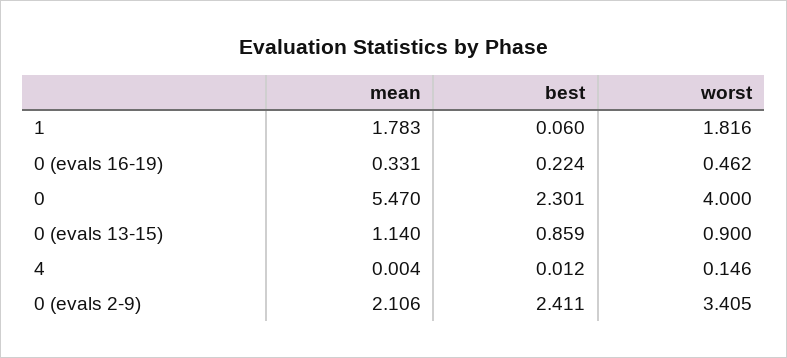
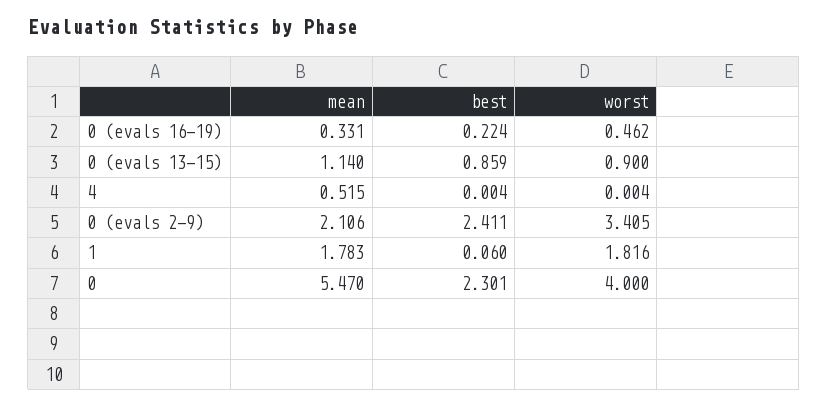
mean, 4: 0.004 -> 0.515
best, 4: 0.012 -> 0.004
worst, 4: 0.146 -> 0.004

